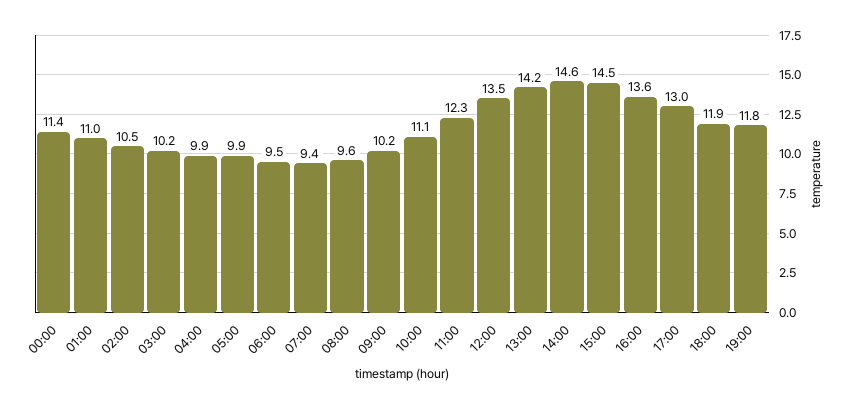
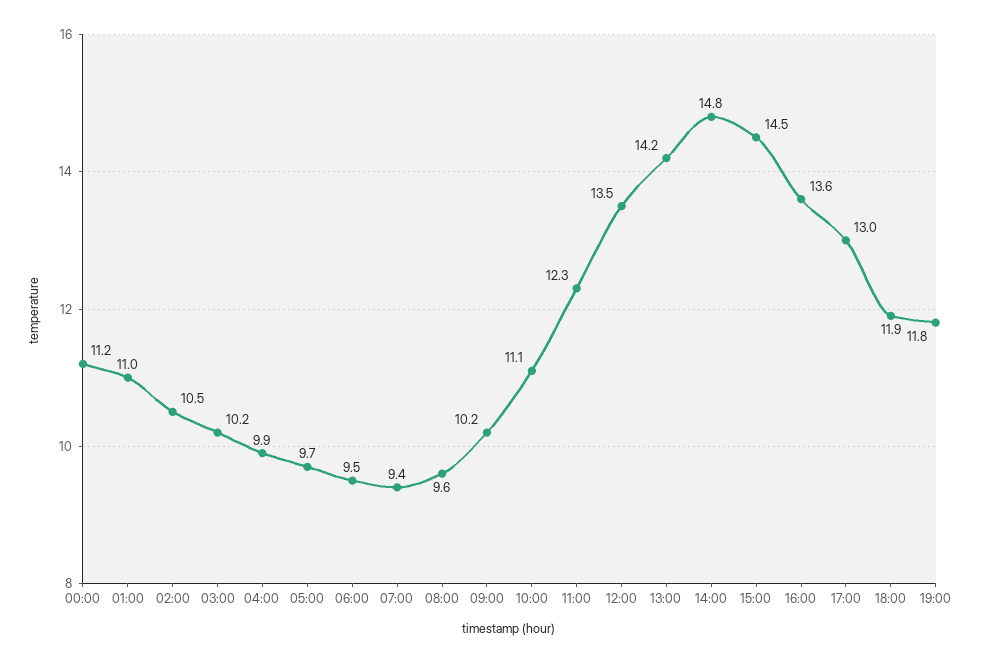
00:00: 11.4 -> 11.2
05:00: 9.9 -> 9.7
14:00: 14.6 -> 14.8

